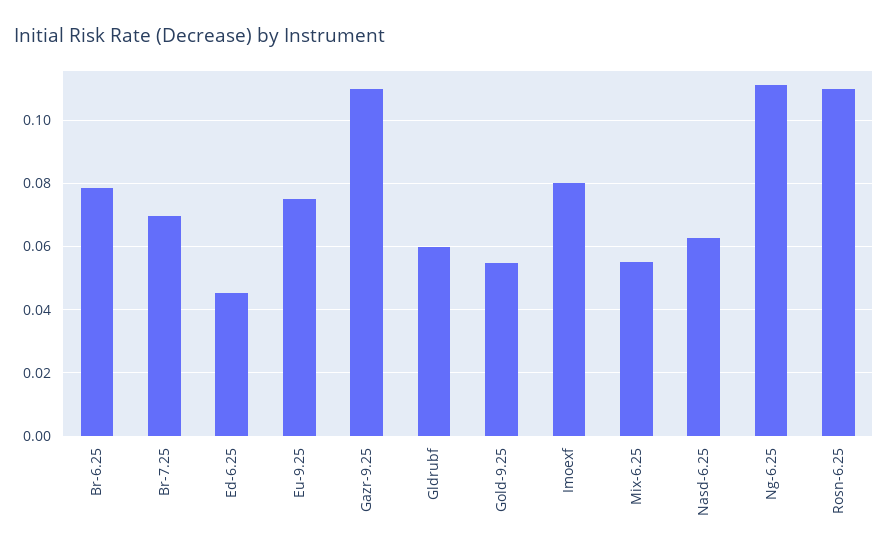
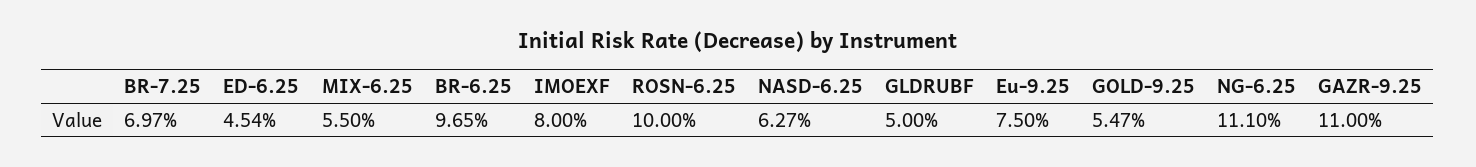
Br-6.25: 0.078 -> 0.0965
Gldrubf: 0.06 -> 0.05
Rosn-6.25: 0.11 -> 0.1

